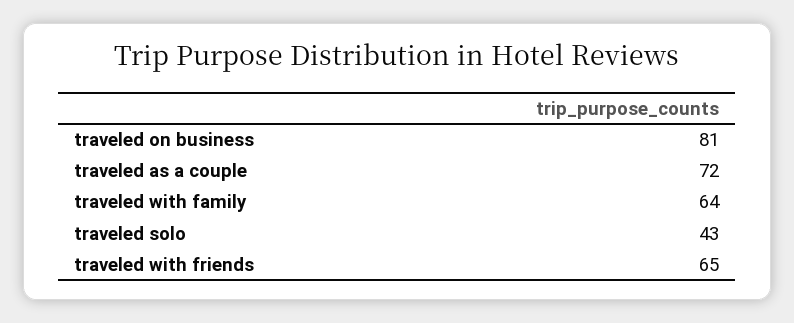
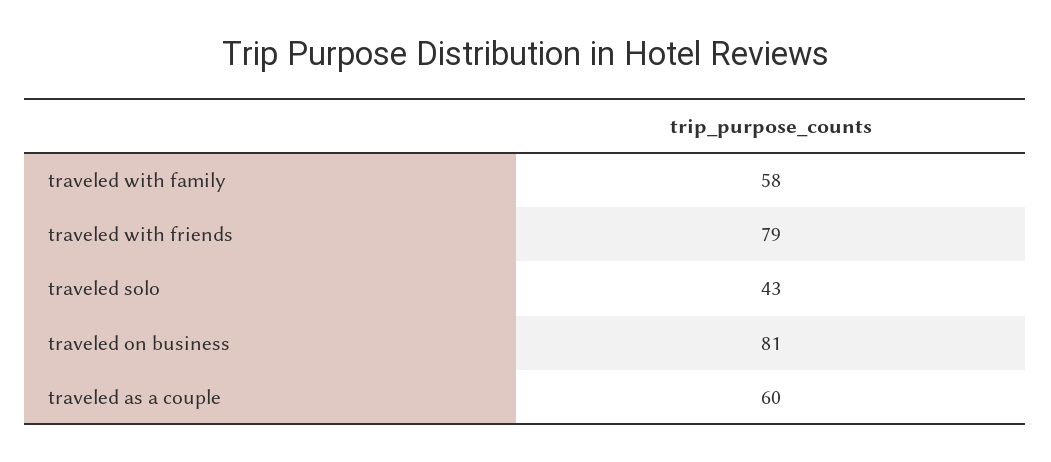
traveled as a couple: 72 -> 60
traveled with family: 64 -> 58
traveled with friends: 65 -> 79

